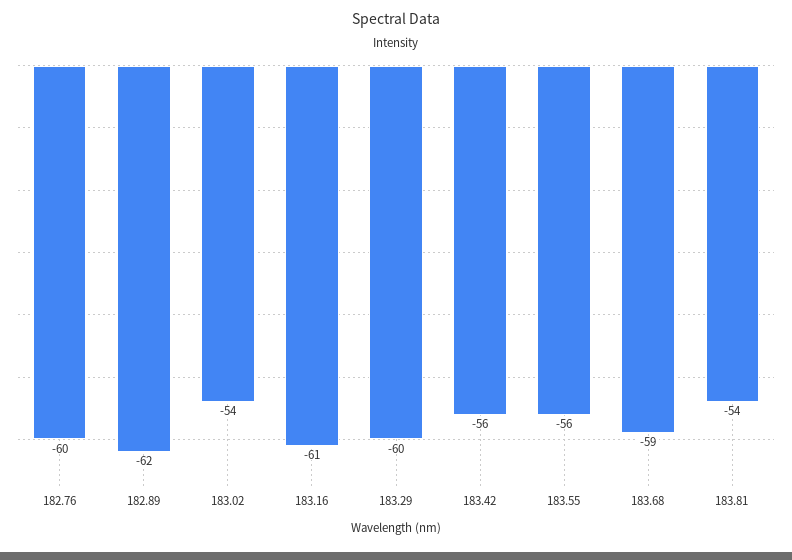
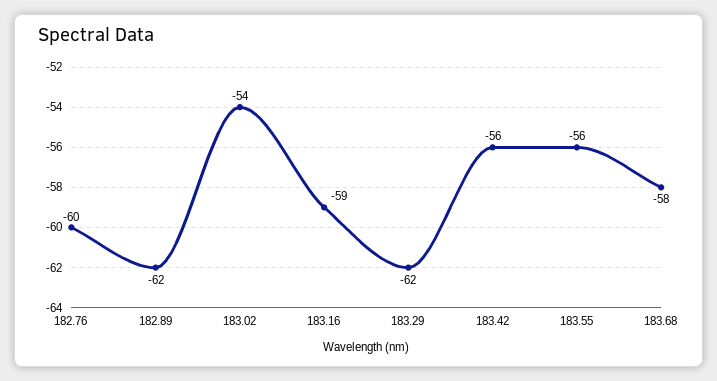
183.16: -61 -> -59
183.29: -60 -> -62
183.68: -59 -> -58
183.81: -54 -> none

